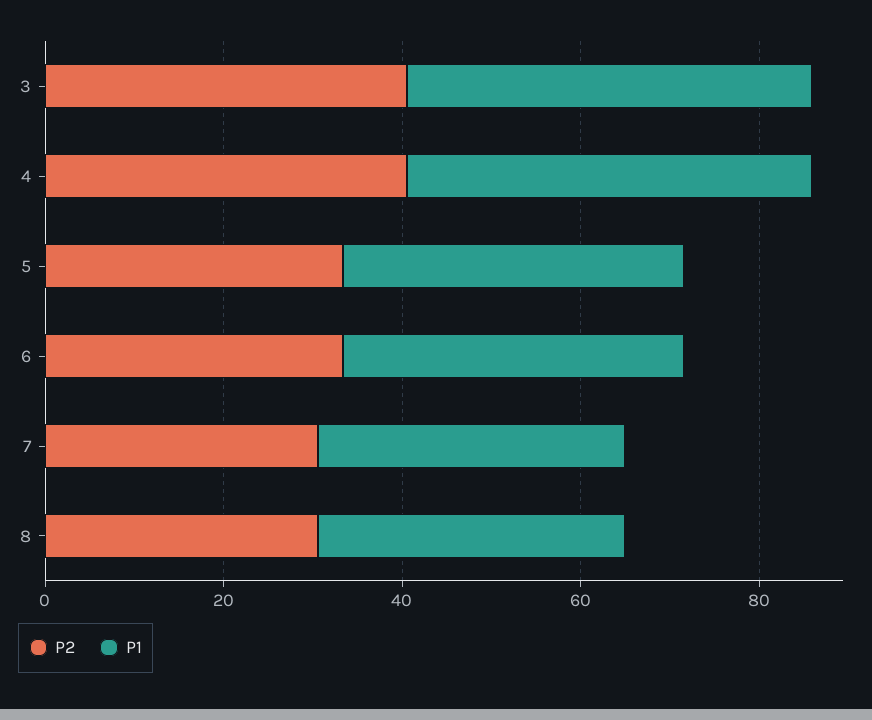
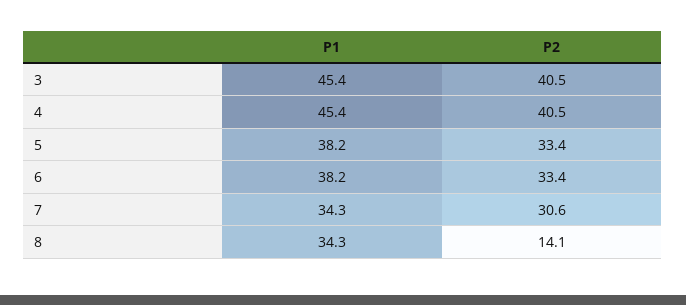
P2, 8: 30 -> 14.1

